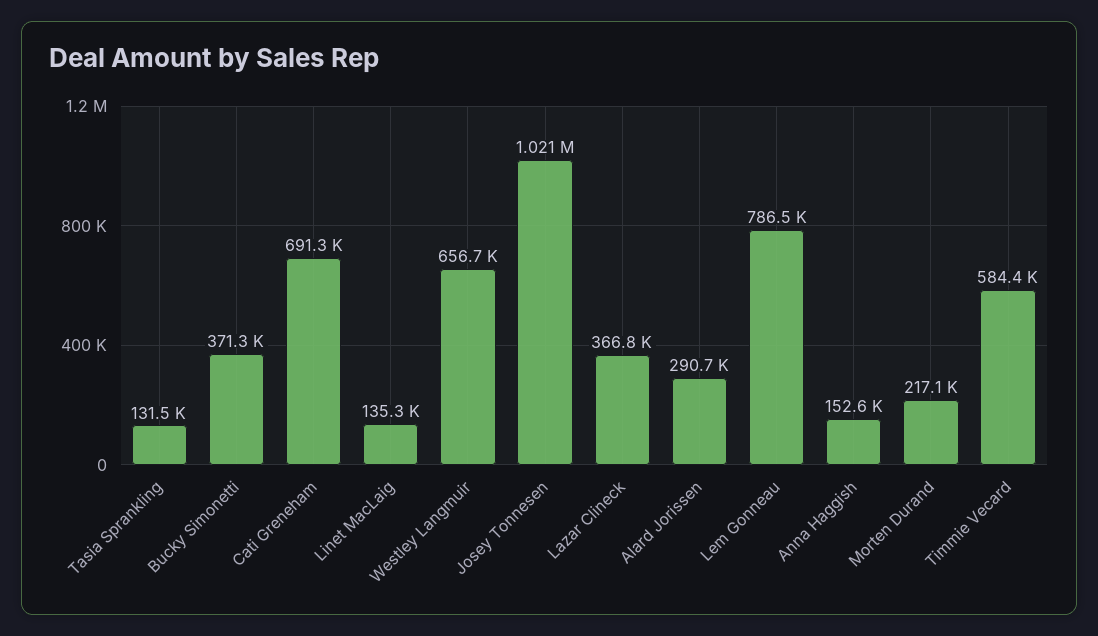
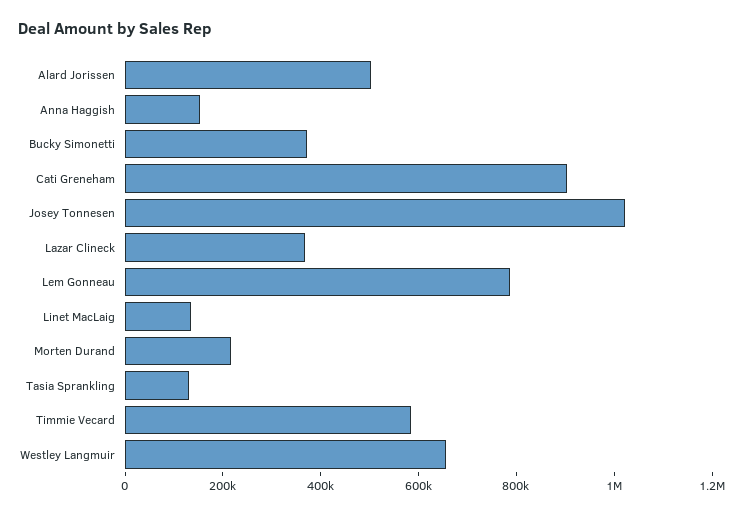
Cati Greneham: 691300 -> 900000
Alard Jorissen: 290700 -> 500000

